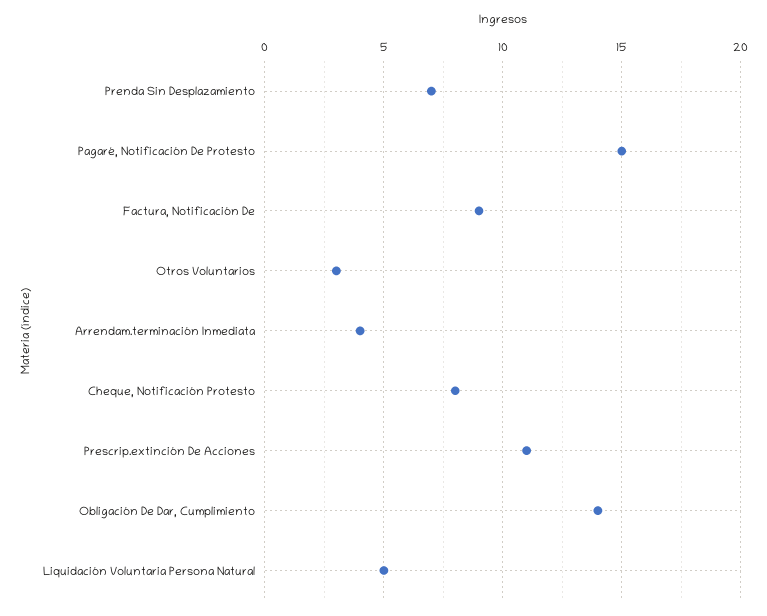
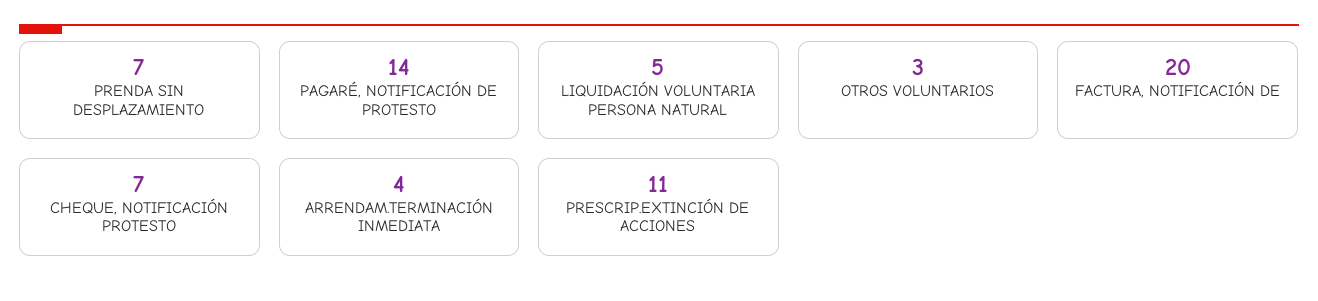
Pagaré, Notificación De Protesto: 15 -> 14
Factura, Notificación De: 9 -> 20
Cheque, Notificación Protesto: 8 -> 7
Obligación De Dar, Cumplimiento: 14 -> none

